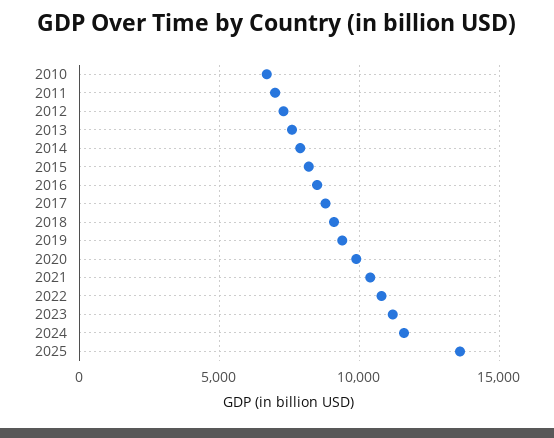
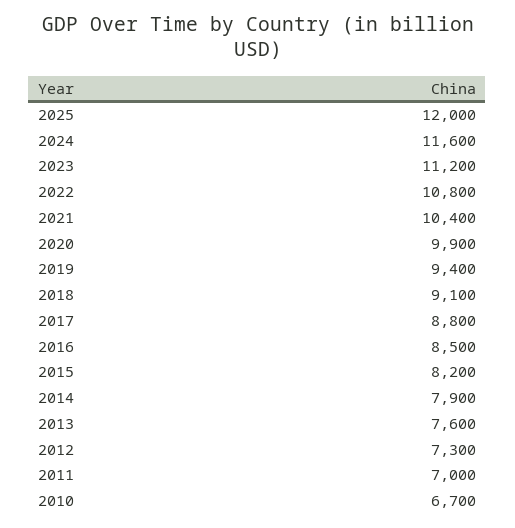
2025: 13500 -> 12000

